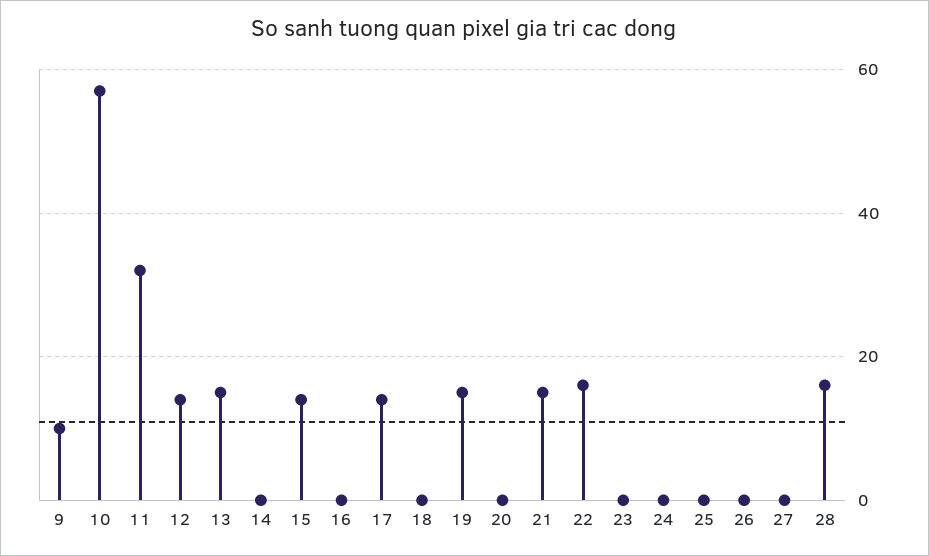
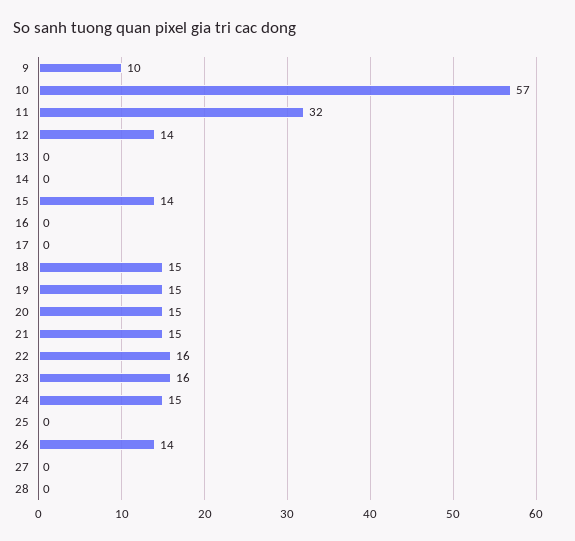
13: 15 -> 0
17: 15 -> 0
18: 0 -> 15
20: 0 -> 15
23: 0 -> 16
24: 0 -> 15
26: 0 -> 14
28: 15 -> 0

